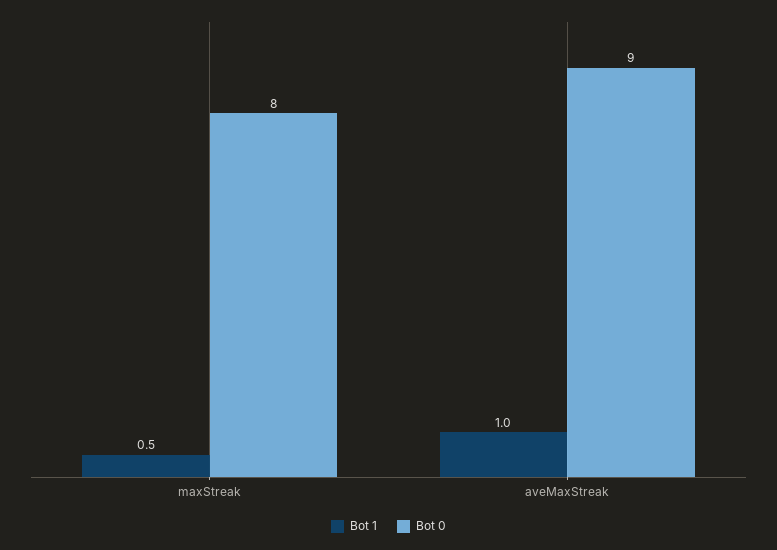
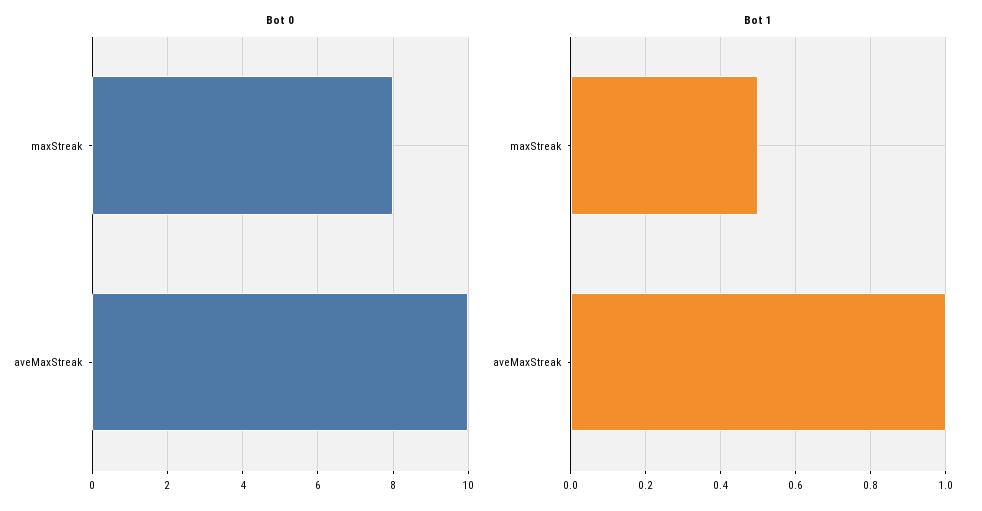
Bot 0, aveMaxStreak: 9 -> 10

